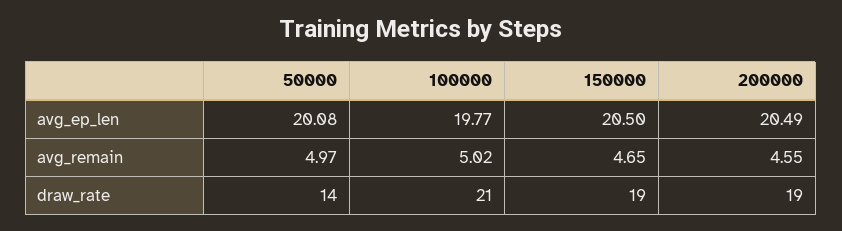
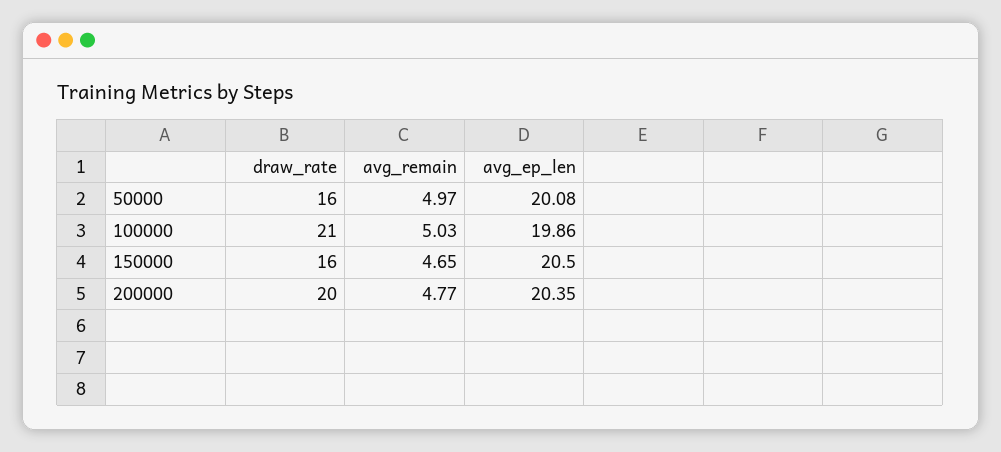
100000, avg_ep_len: 19.77 -> 19.86
200000, avg_ep_len: 20.49 -> 20.35
100000, avg_remain: 5.02 -> 5.03
200000, avg_remain: 4.55 -> 4.77
50000, draw_rate: 14 -> 16
150000, draw_rate: 19 -> 16
200000, draw_rate: 19 -> 20

